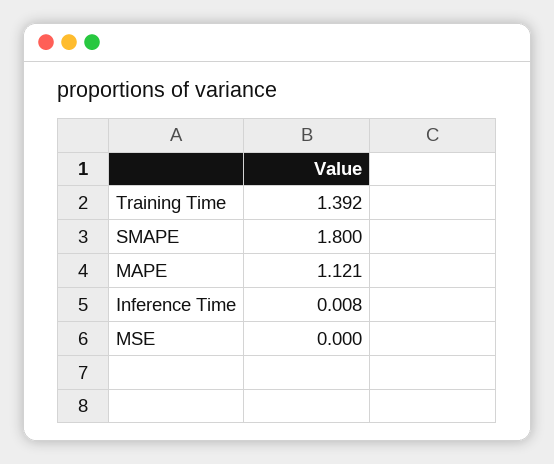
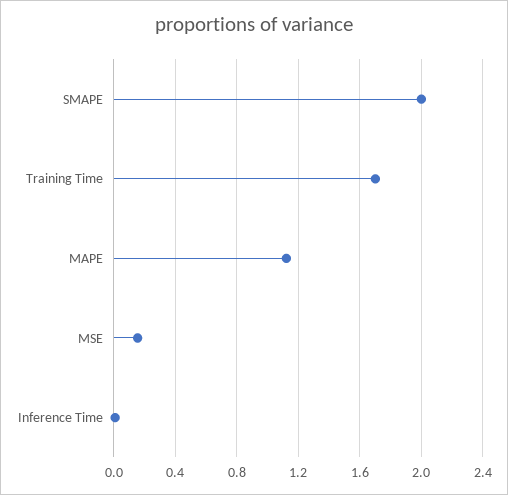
Training Time: 1.392 -> 1.7
SMAPE: 1.8 -> 2
MSE: 0 -> 0.15

